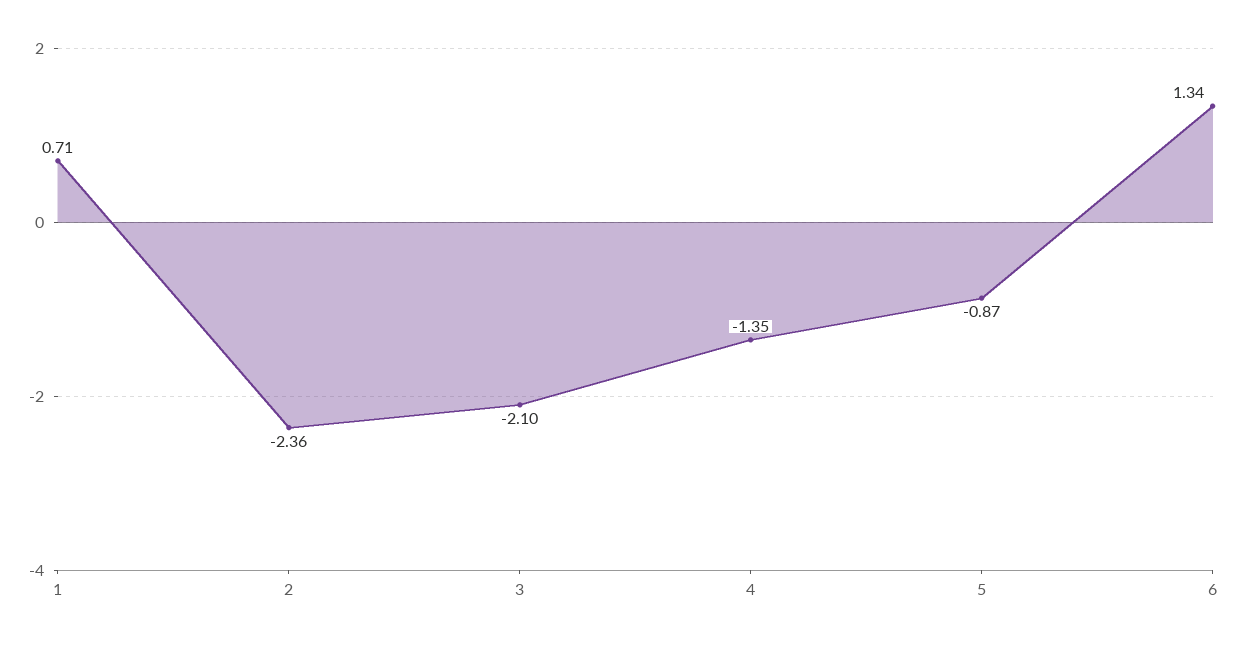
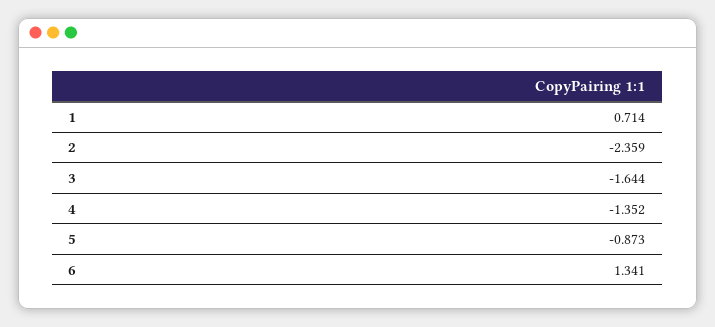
3: -2.1 -> -1.644

